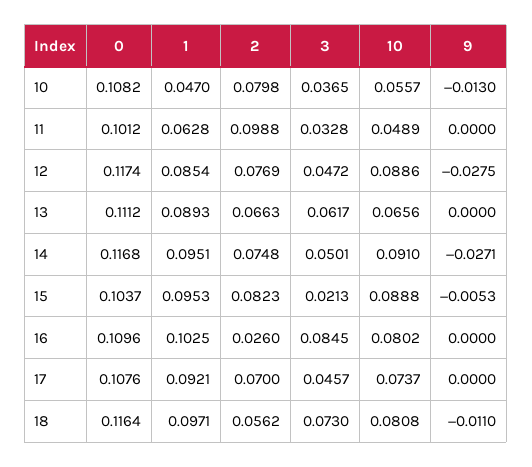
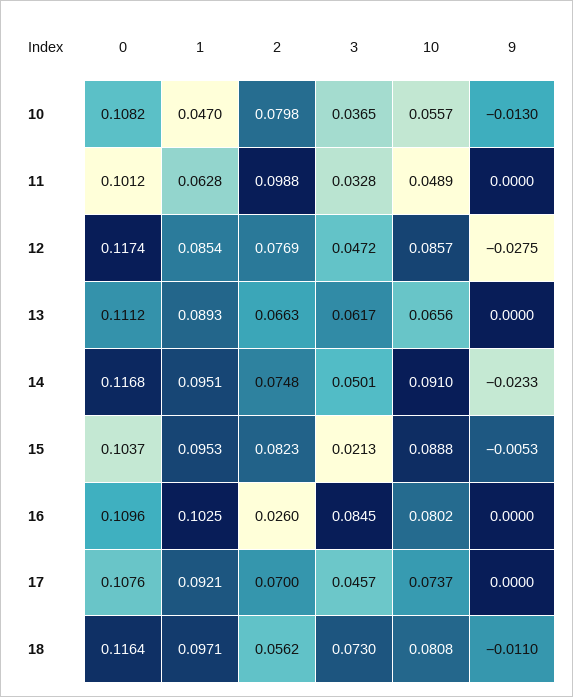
10, 12: 0.0886 -> 0.0857
9, 14: -0.0271 -> -0.0233

